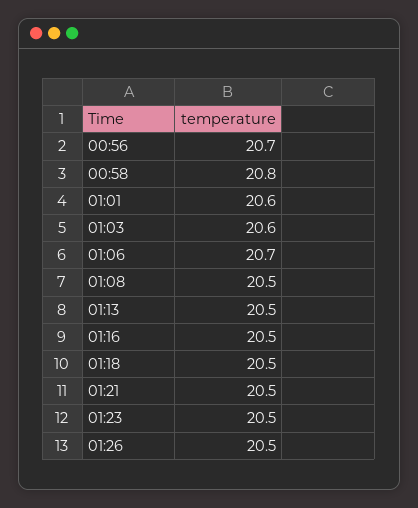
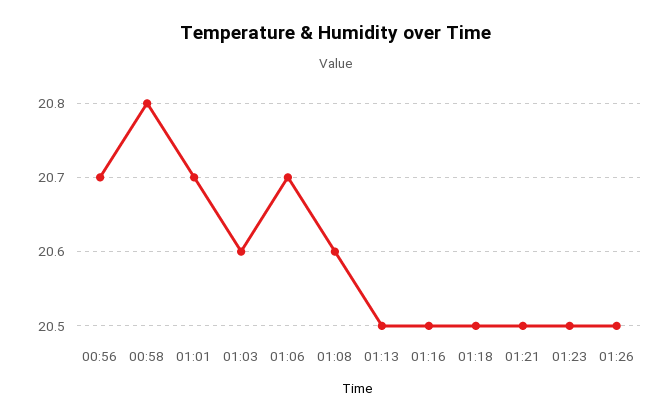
01:01: 20.6 -> 20.7
01:08: 20.5 -> 20.6

